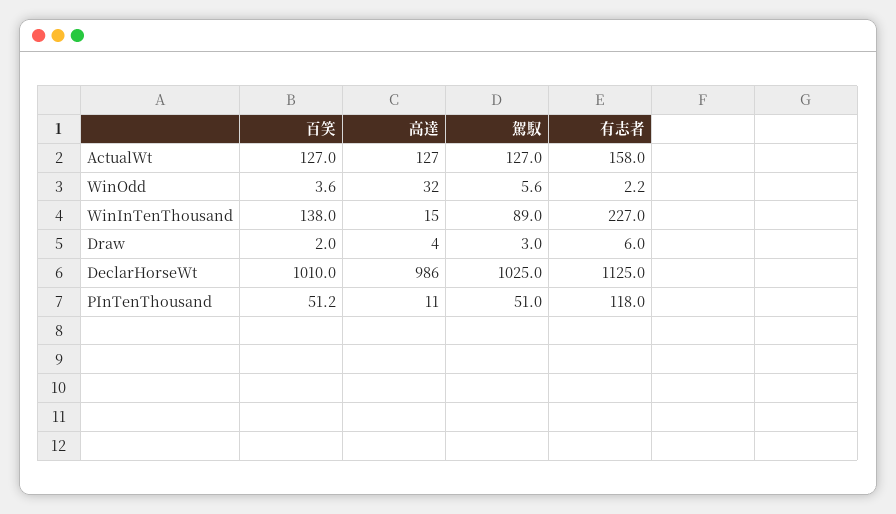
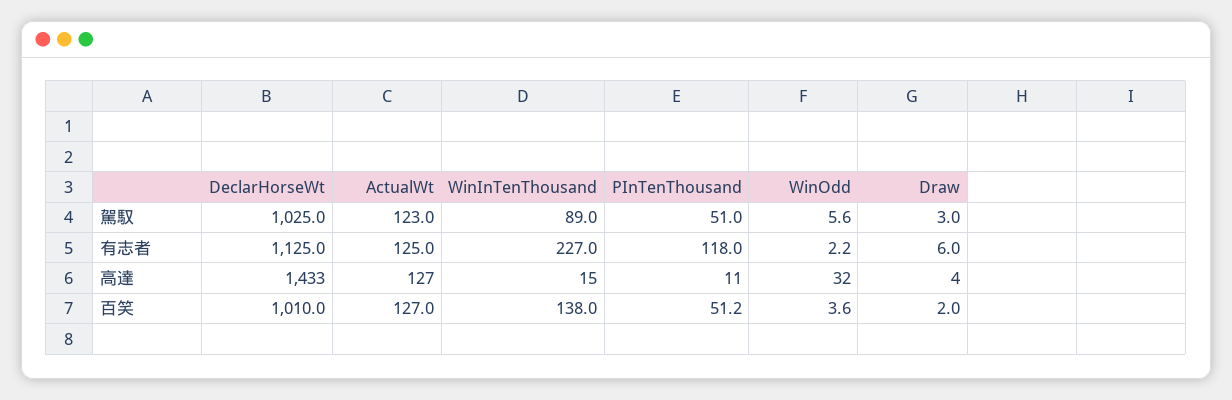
駕馭, ActualWt: 127 -> 123
有志者, ActualWt: 158 -> 125
高達, DeclarHorseWt: 986 -> 1433

